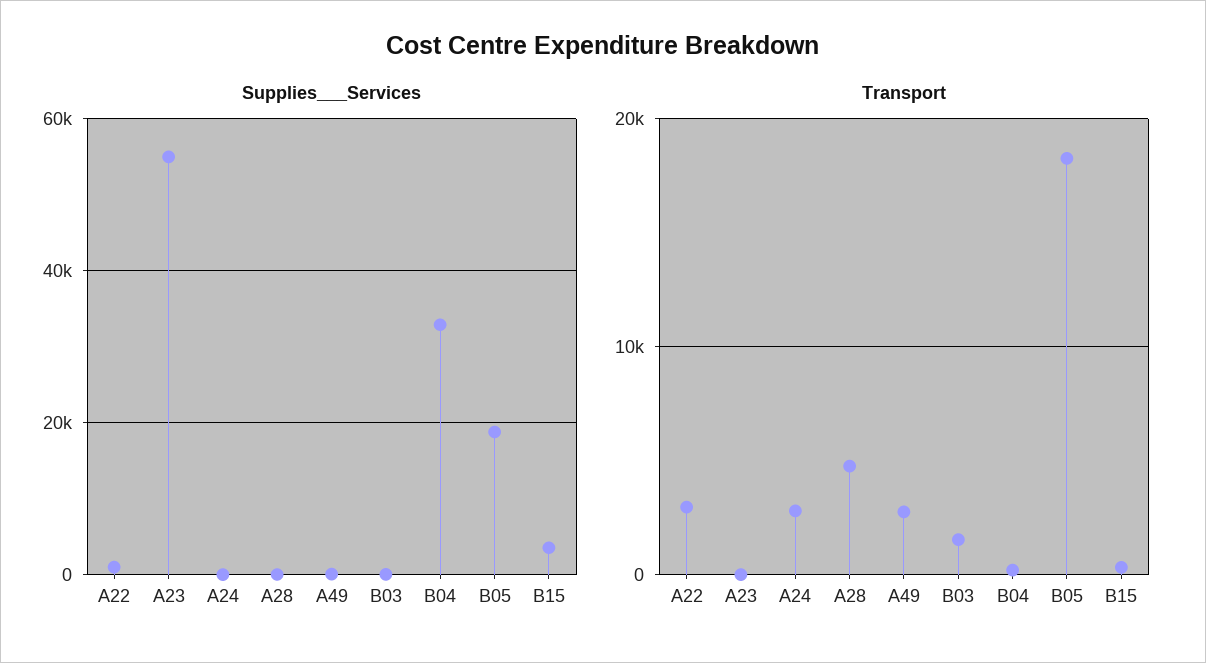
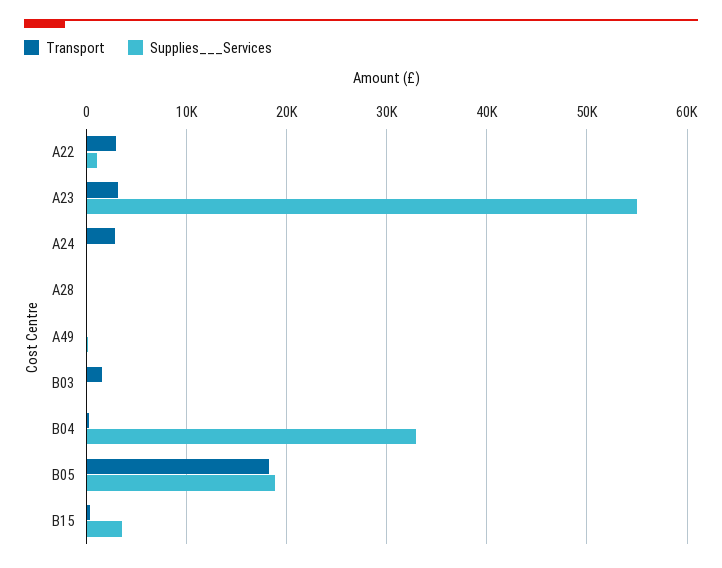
Transport, A23: 0 -> 3000
Transport, A28: 5000 -> 0
Transport, A49: 3000 -> 0

